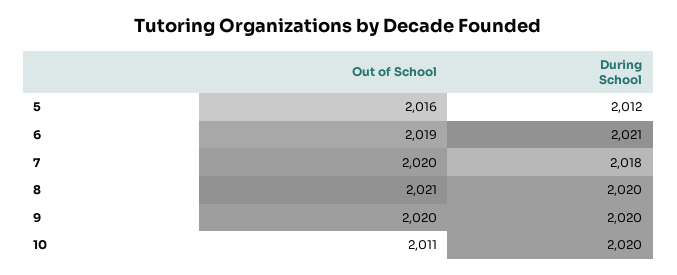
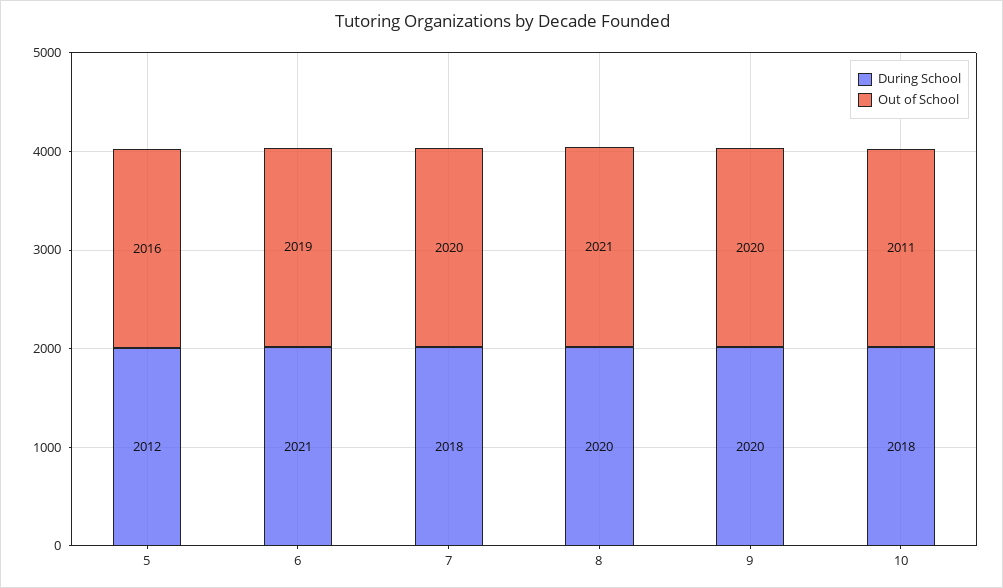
During School, 10: 2020 -> 2018

